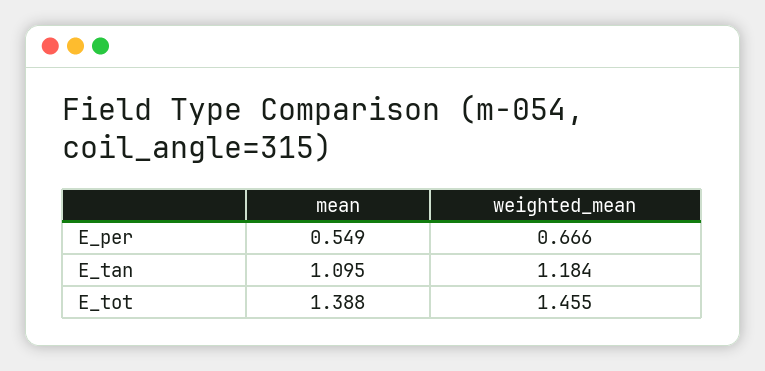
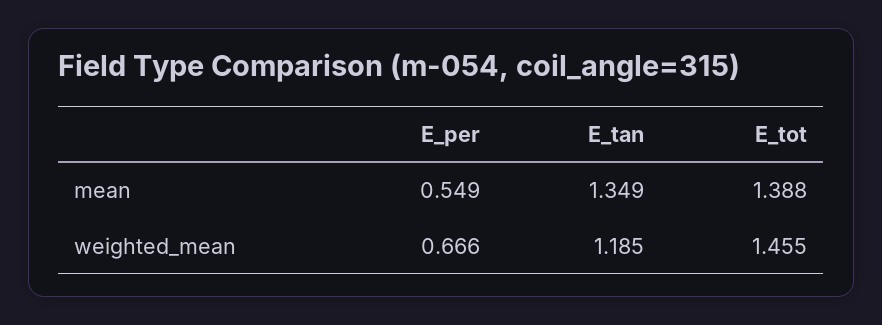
mean, E_tan: 1.095 -> 1.349
weighted_mean, E_tan: 1.184 -> 1.185

